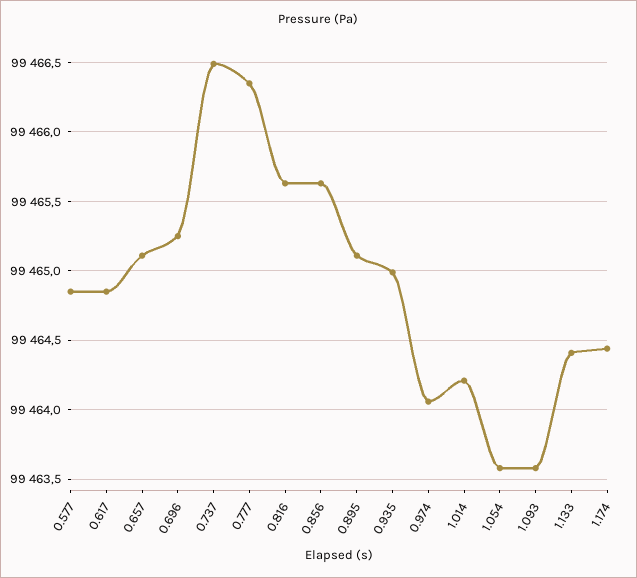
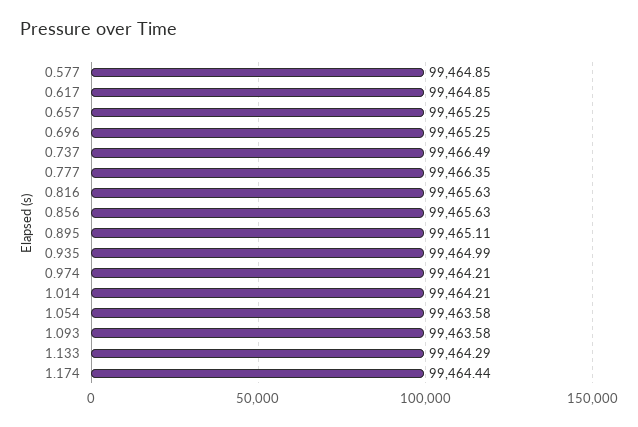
0.657: 99465.1 -> 99465.25
0.974: 99464.05 -> 99464.21
1.133: 99464.4 -> 99464.29

